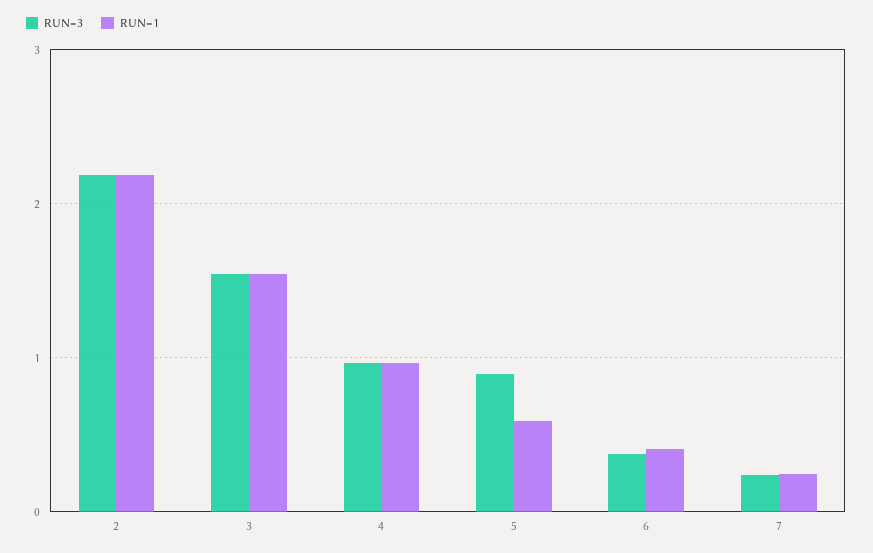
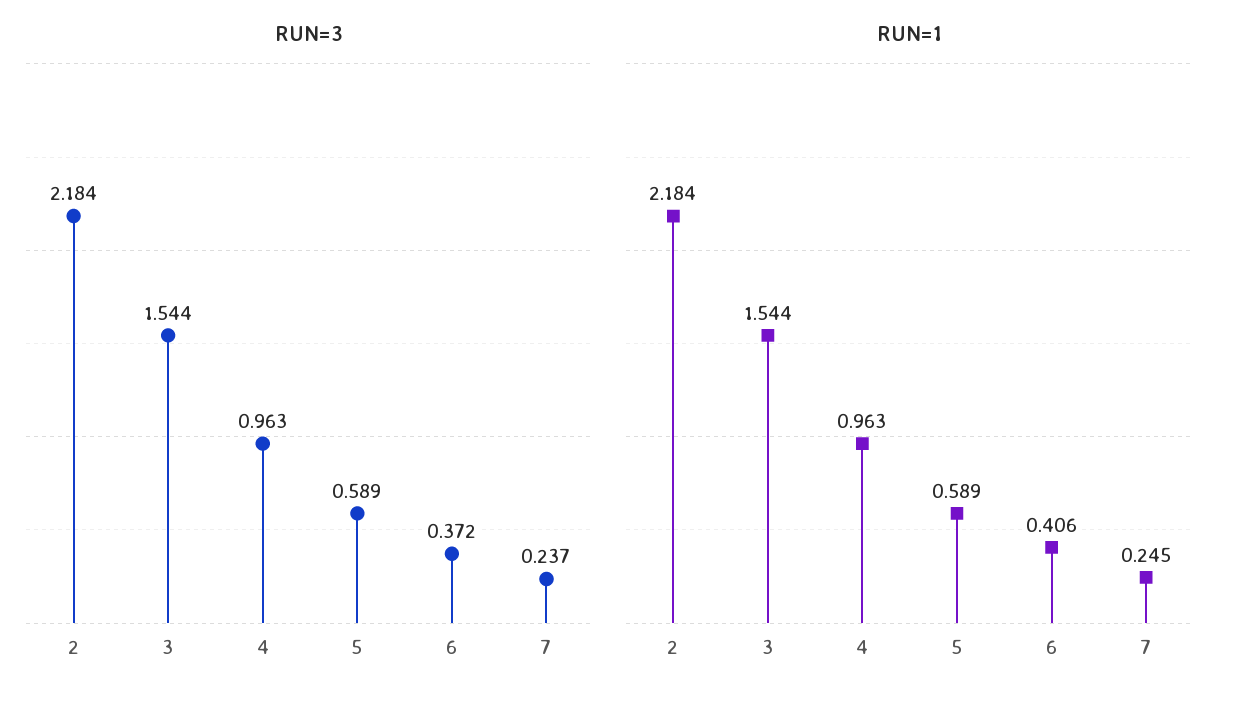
RUN=3, 5: 0.9 -> 0.589

